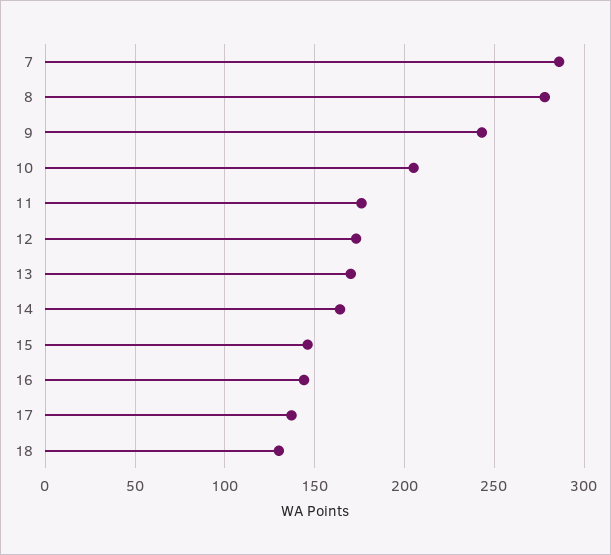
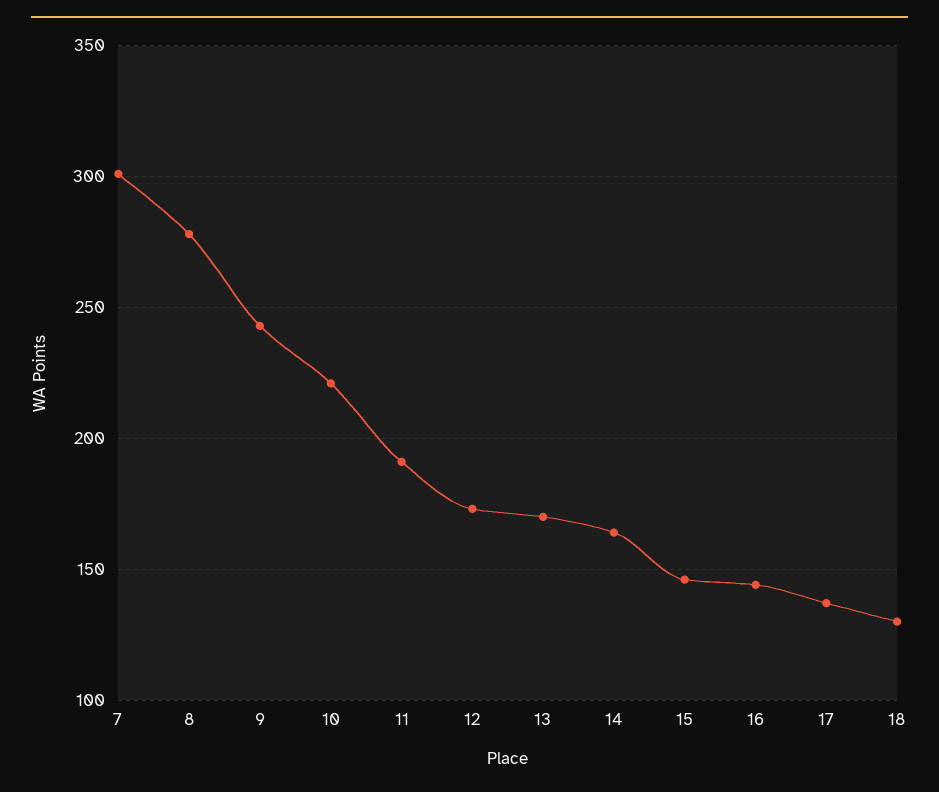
7: 285 -> 300
10: 205 -> 220
11: 175 -> 190

